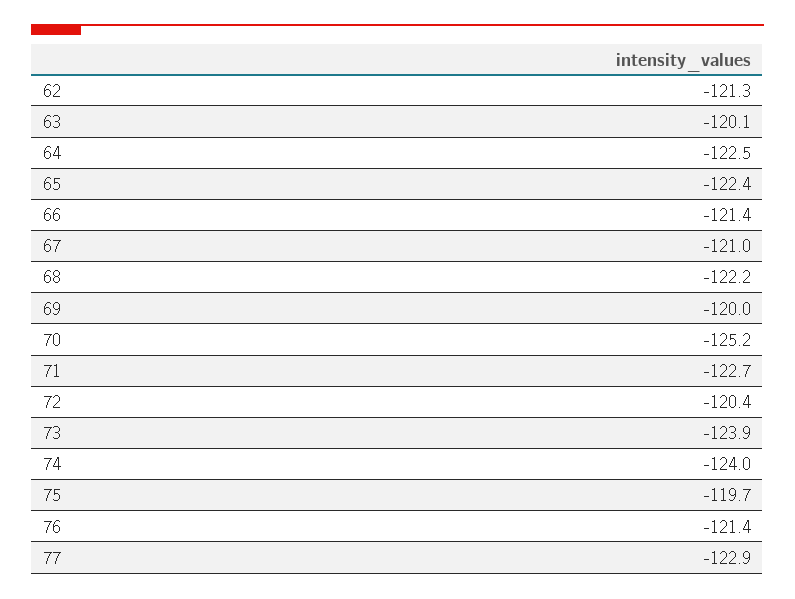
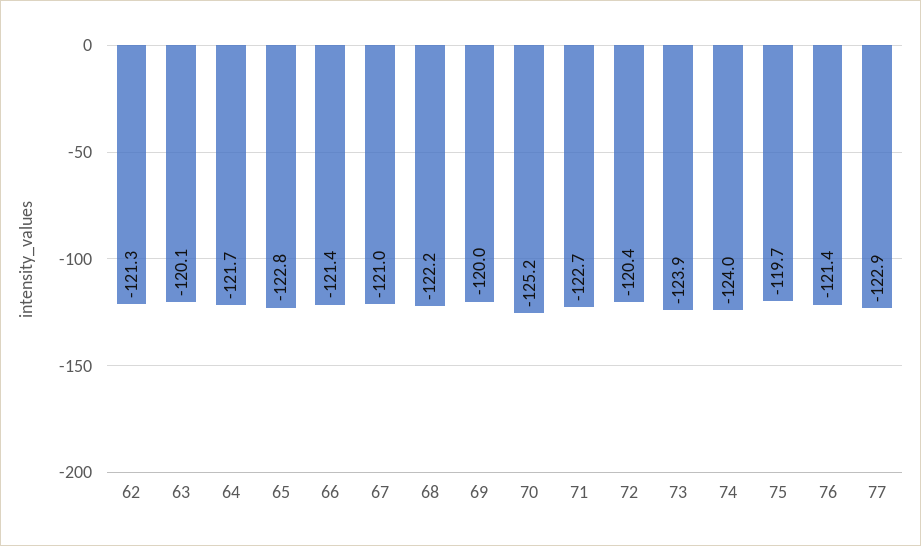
64: -122.5 -> -121.7
65: -122.4 -> -122.8

